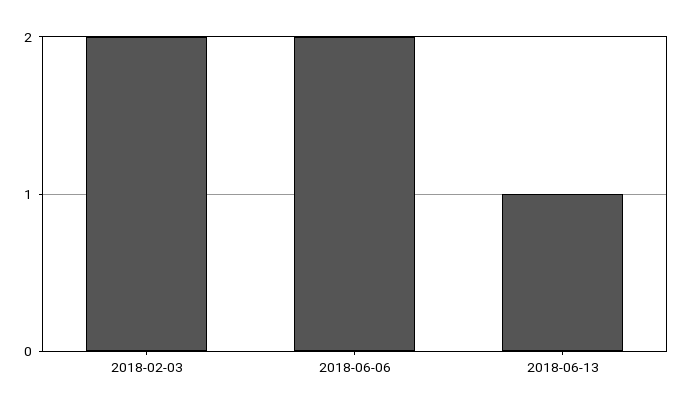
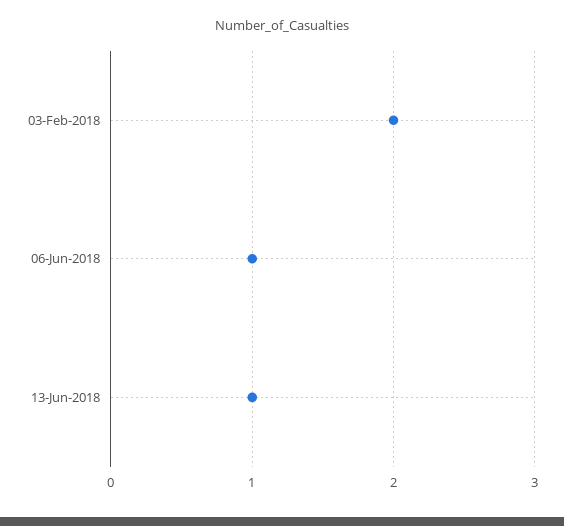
2018-06-06: 2 -> 1

